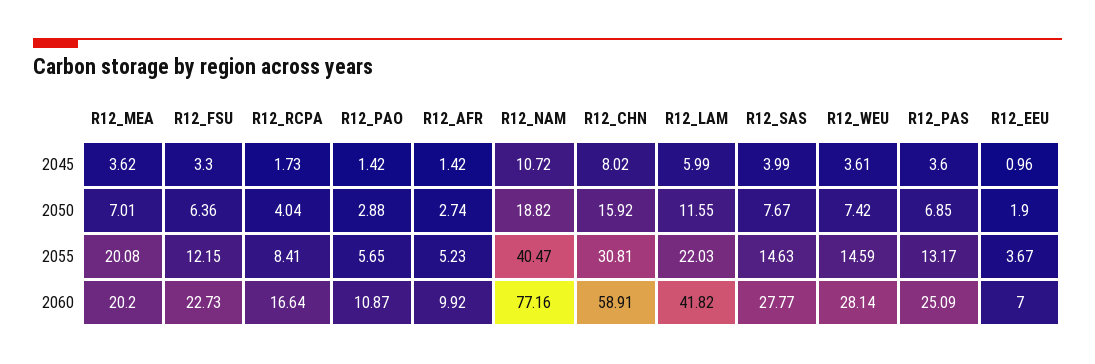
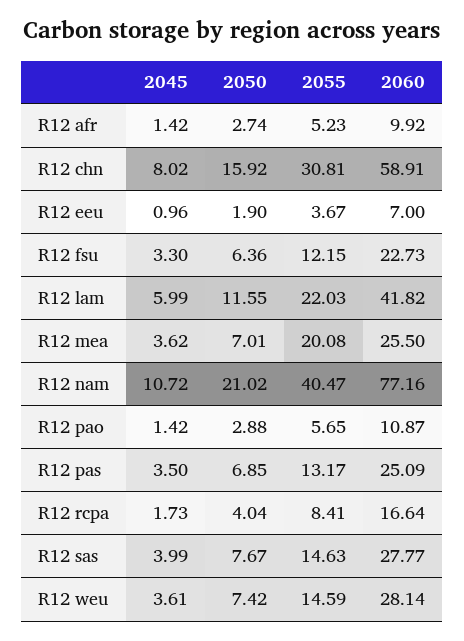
R12_PAS, 2045: 3.6 -> 3.5
R12_NAM, 2050: 18.82 -> 21.02
R12_MEA, 2060: 20.2 -> 25.5

